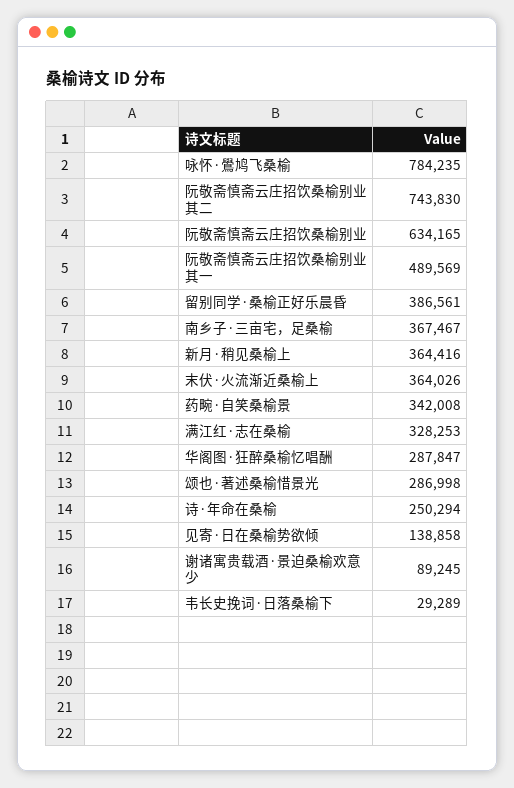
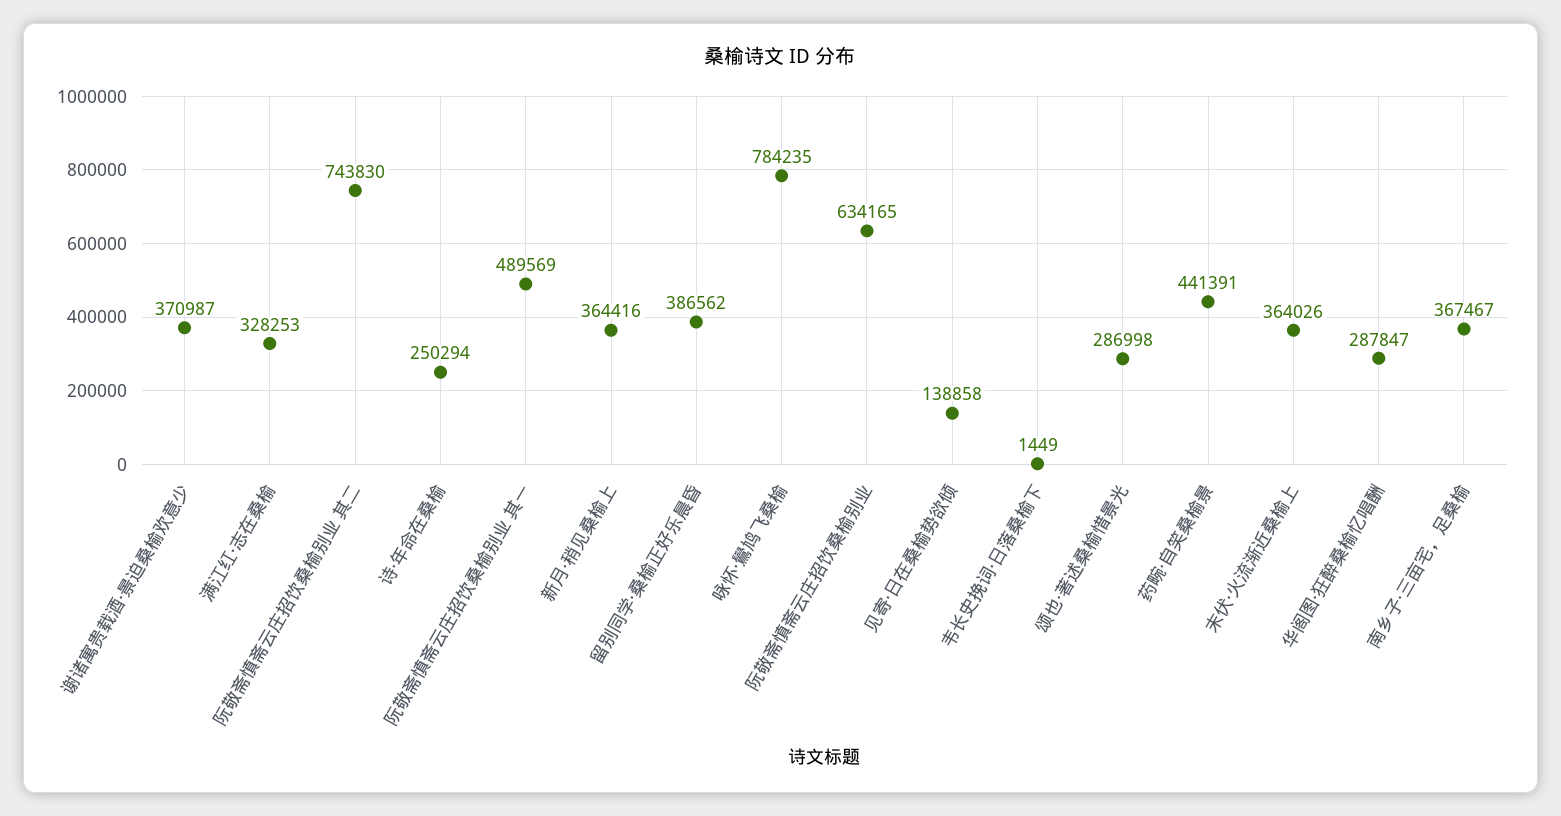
留别同学·桑榆正好乐晨昏: 386561 -> 386562
药畹·自笑桑榆景: 342008 -> 441391
谢诸寓贵载酒·景迫桑榆欢意少: 89245 -> 370987
韦长史挽词·日落桑榆下: 29289 -> 1449

